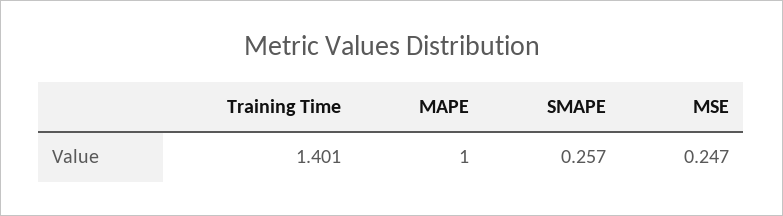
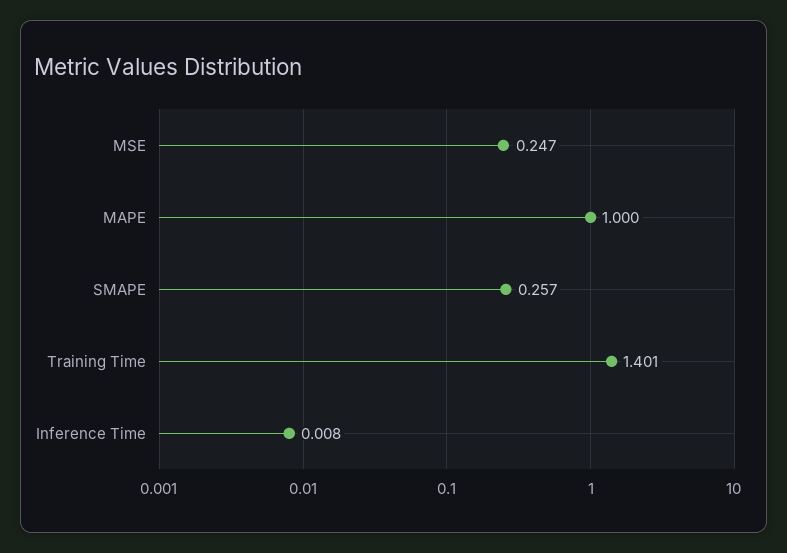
Inference Time: none -> 0.008

